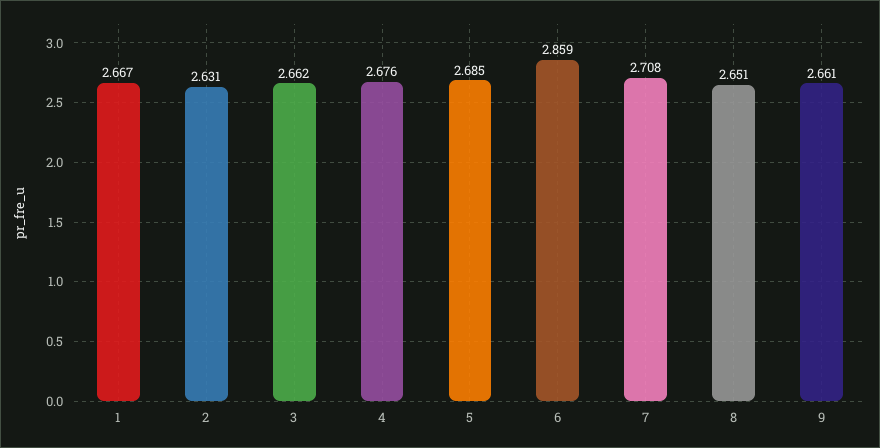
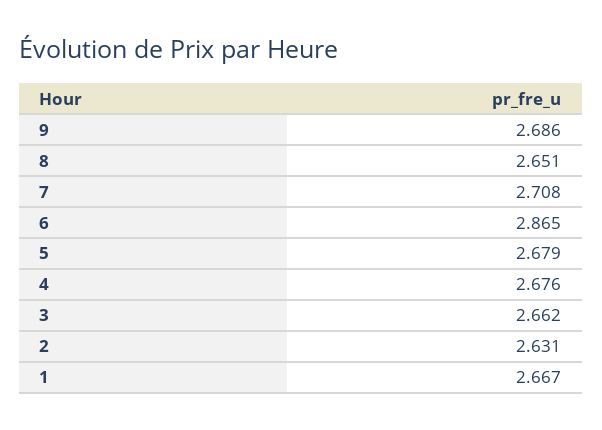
5: 2.685 -> 2.679
6: 2.859 -> 2.865
9: 2.661 -> 2.686

